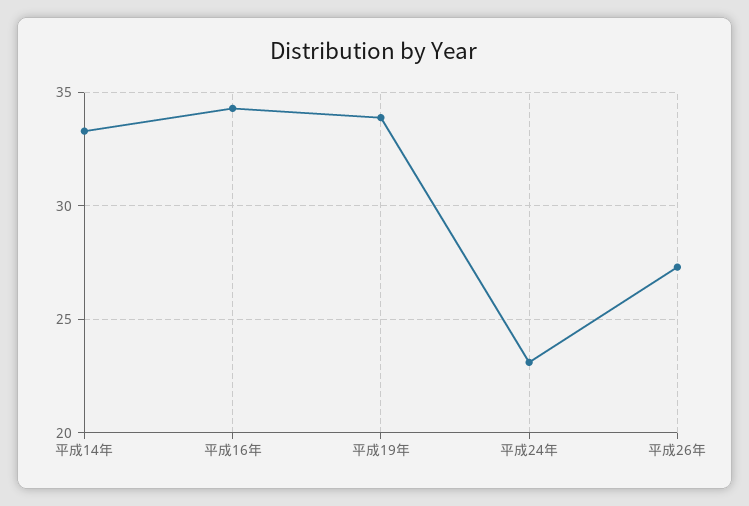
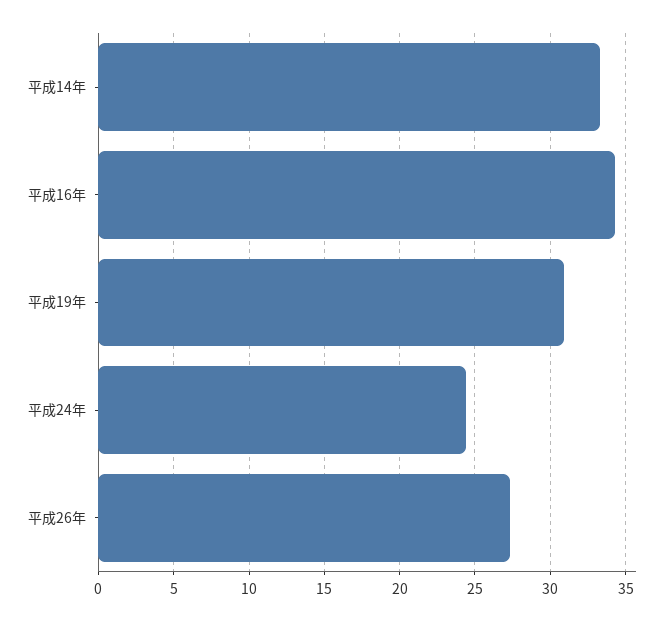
平成19年: 34 -> 31
平成24年: 23 -> 24.5

